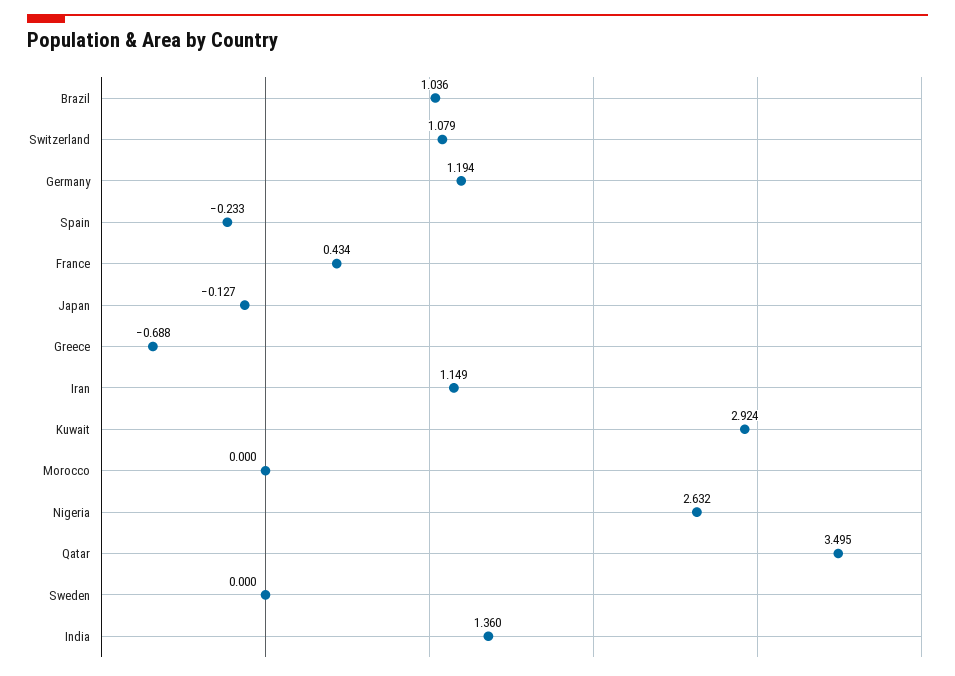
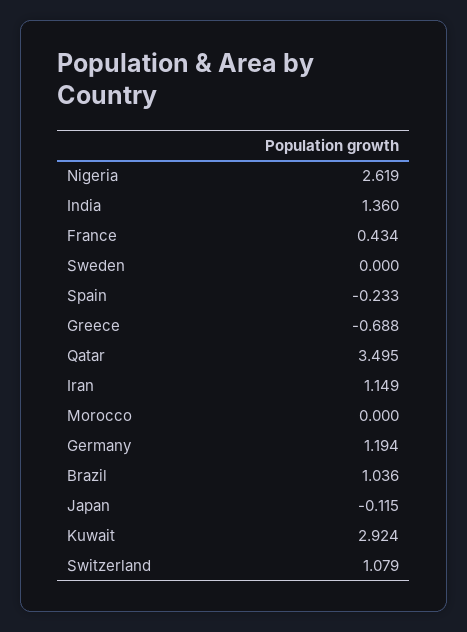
Japan: -0.127 -> -0.115
Nigeria: 2.632 -> 2.619

